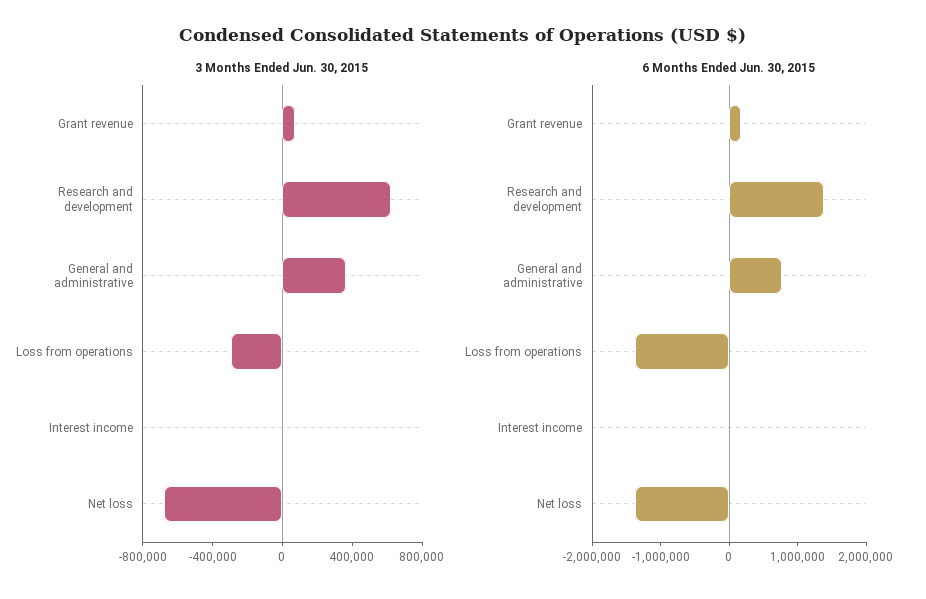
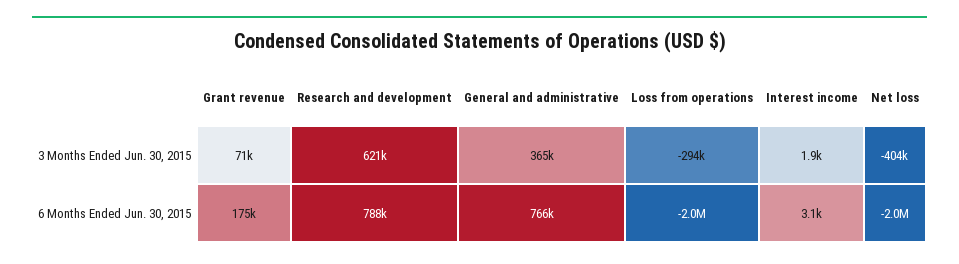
3 Months Ended Jun. 30, 2015, Net loss: -700000 -> -404000
6 Months Ended Jun. 30, 2015, Research and development: 1400000 -> 788000
6 Months Ended Jun. 30, 2015, Loss from operations: -1400000 -> -2000000
6 Months Ended Jun. 30, 2015, Net loss: -1400000 -> -2000000

